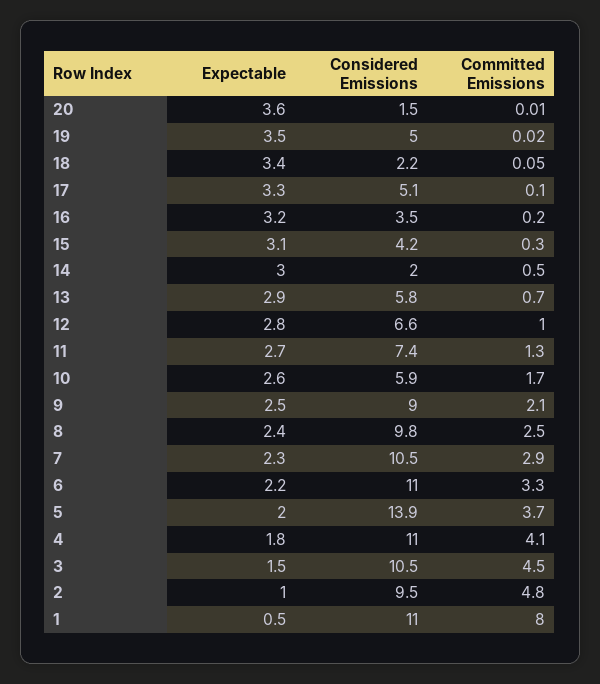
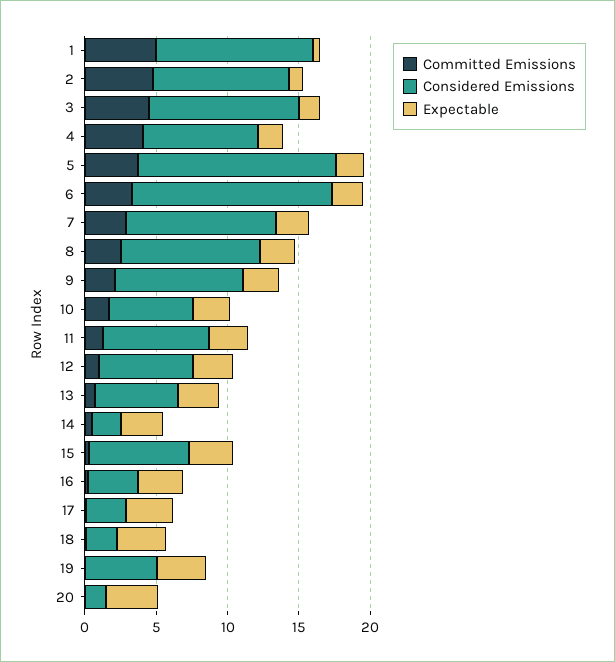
Considered Emissions, 17: 5.1 -> 3
Considered Emissions, 15: 4.2 -> 7
Considered Emissions, 6: 11 -> 14
Considered Emissions, 4: 11 -> 8
Committed Emissions, 1: 8 -> 5

